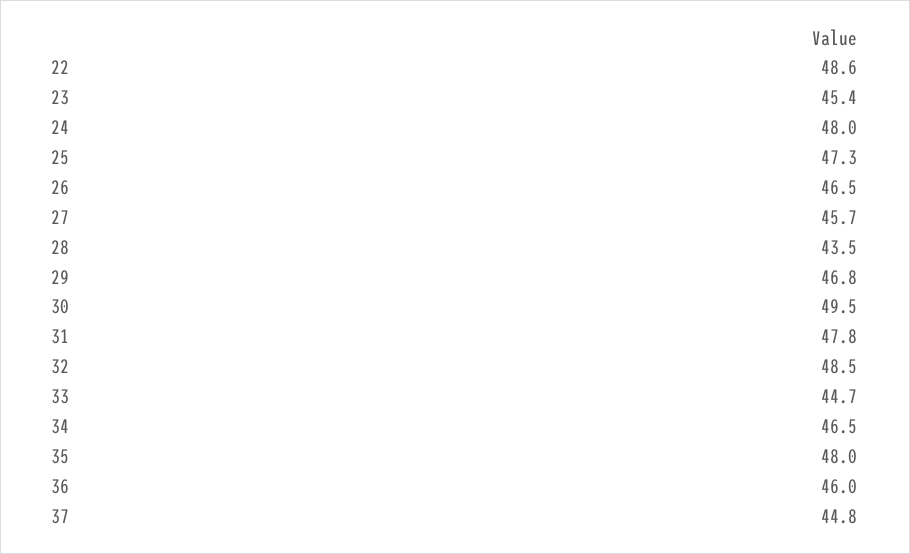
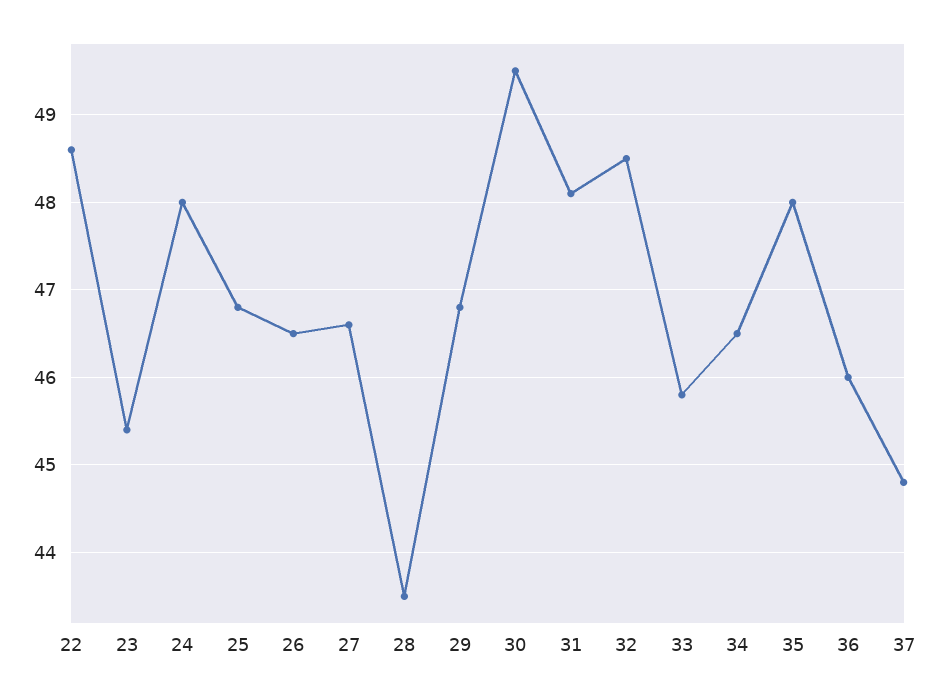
25: 47.3 -> 46.8
27: 45.7 -> 46.6
31: 47.8 -> 48.1
33: 44.7 -> 45.8

